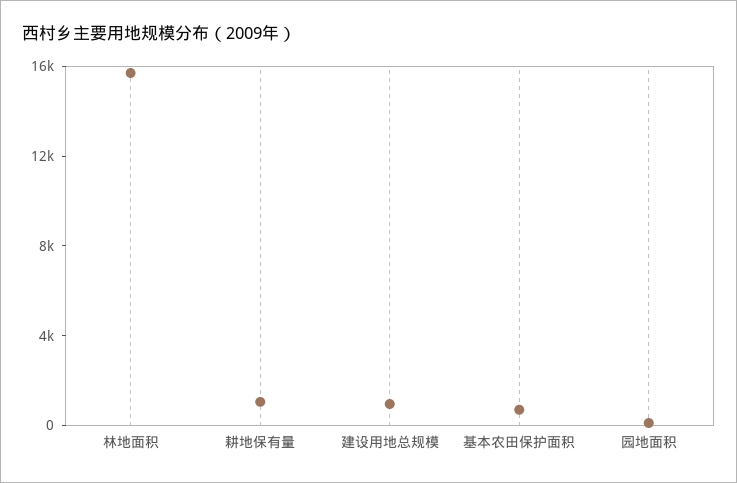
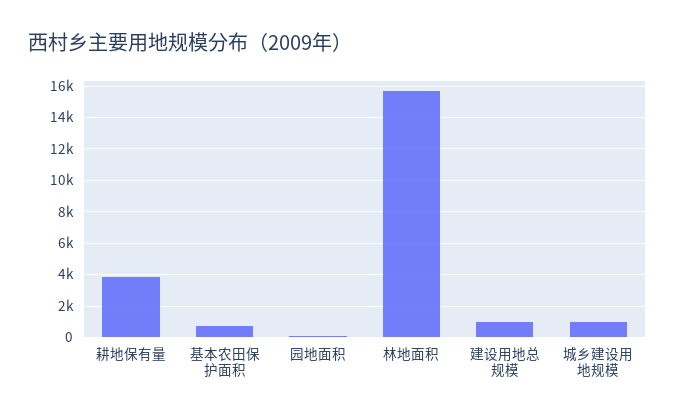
耕地保有量: 1000 -> 4000
城乡建设用地规模: none -> 1000

